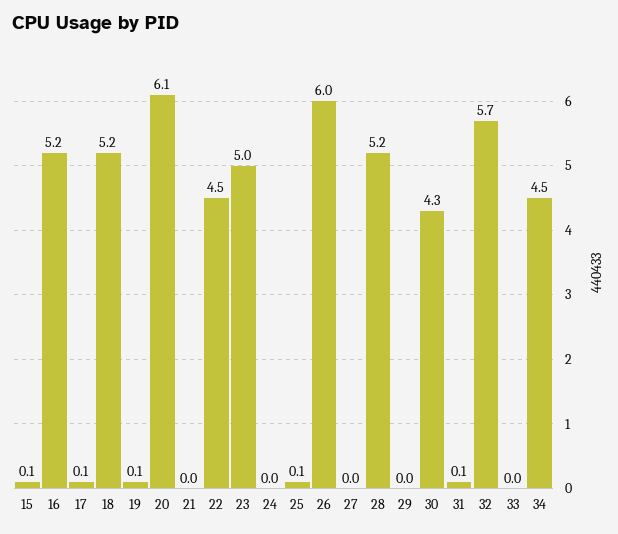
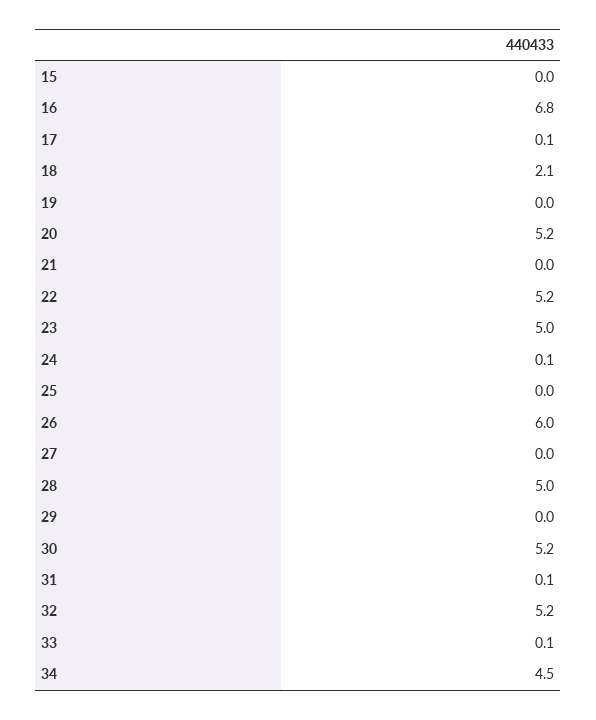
15: 0.1 -> 0
16: 5.2 -> 6.8
18: 5.2 -> 2.1
19: 0.1 -> 0
20: 6.1 -> 5.2
22: 4.5 -> 5.2
24: 0 -> 0.1
25: 0.1 -> 0
28: 5.2 -> 5
30: 4.3 -> 5.2
32: 5.7 -> 5.2
33: 0 -> 0.1

